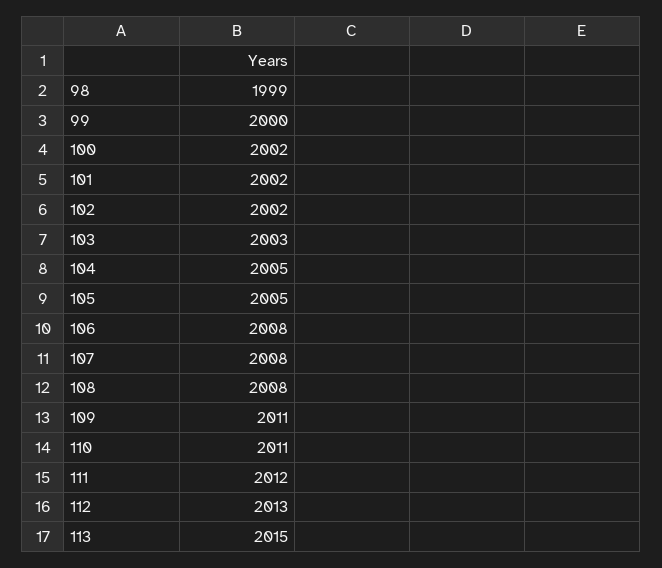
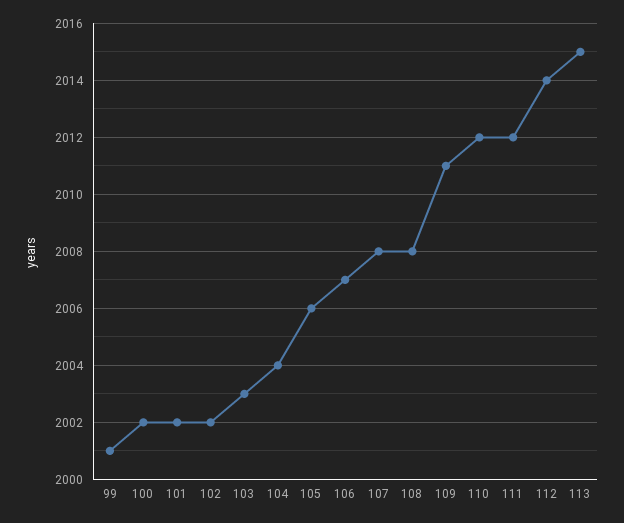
98: 1999 -> none
99: 2000 -> 2001
104: 2005 -> 2004
105: 2005 -> 2006
106: 2008 -> 2007
110: 2011 -> 2012
112: 2013 -> 2014

